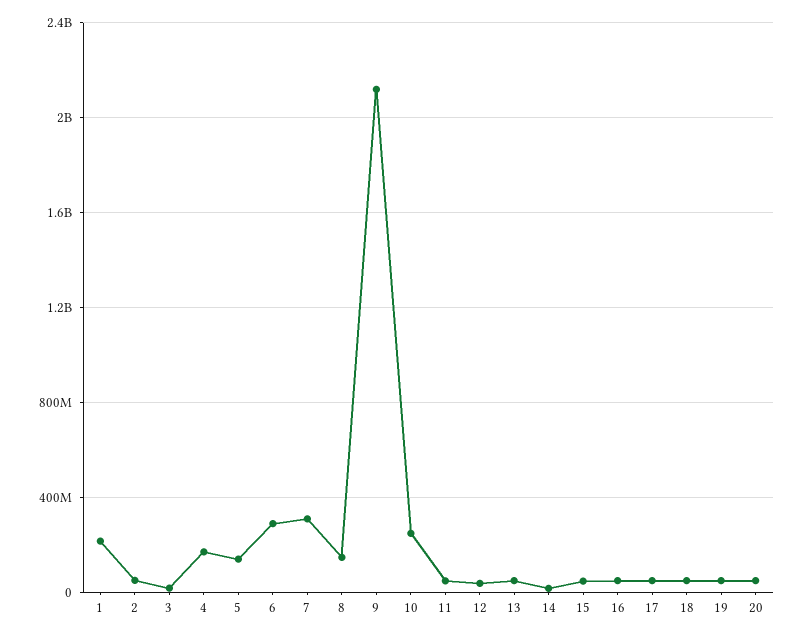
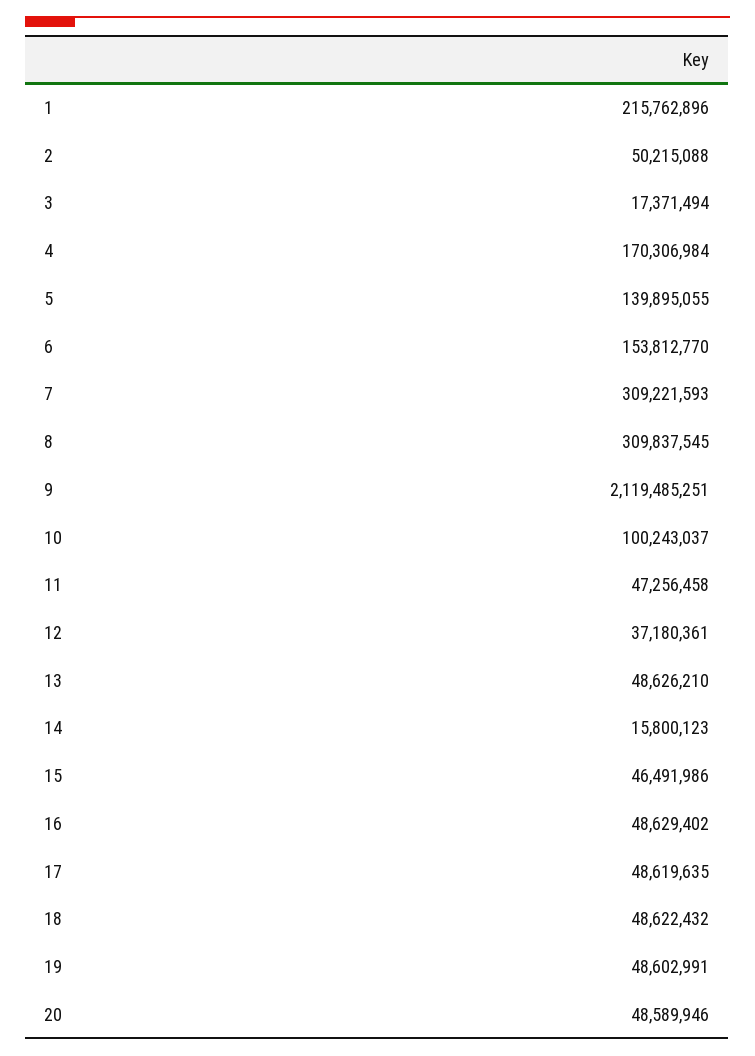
6: 300000000 -> 153812770
8: 150000000 -> 309837545
10: 250000000 -> 100243037

